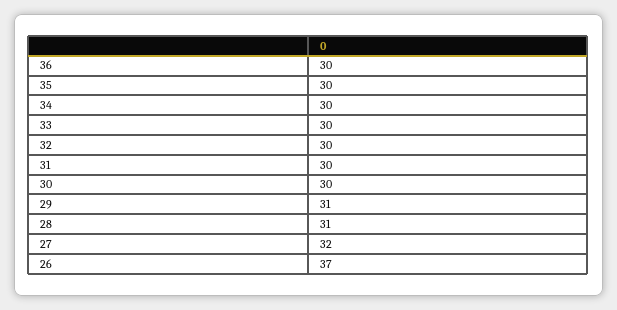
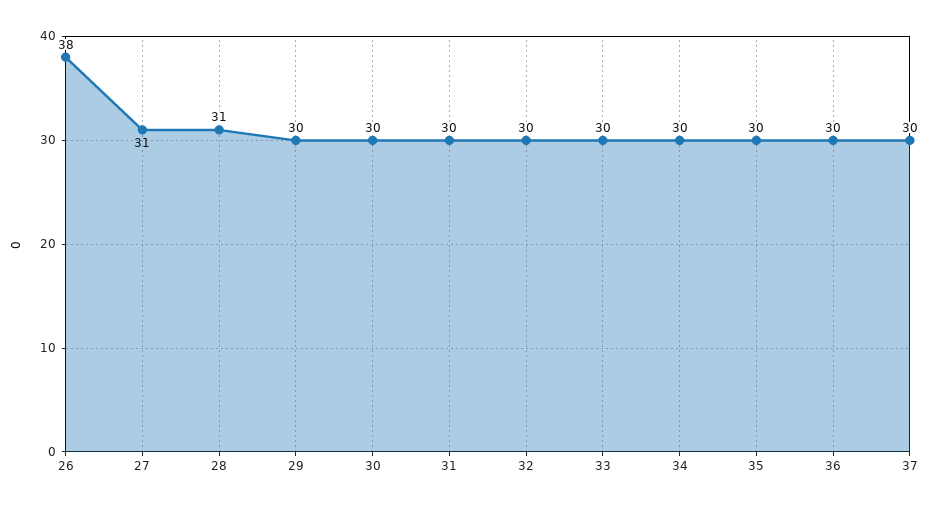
29: 31 -> 30
27: 32 -> 31
26: 37 -> 38
37: none -> 30

